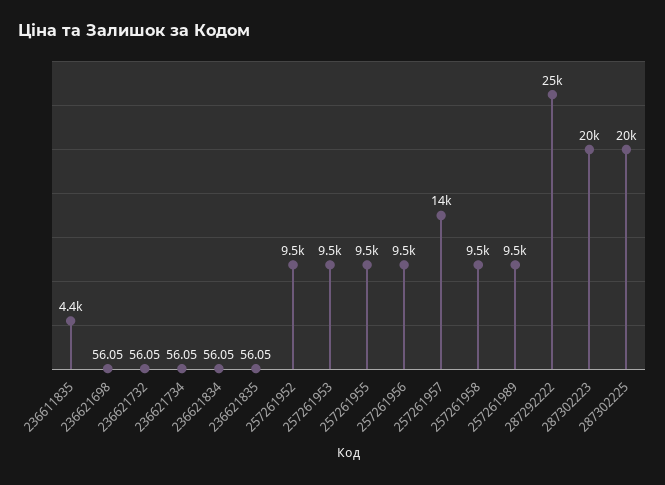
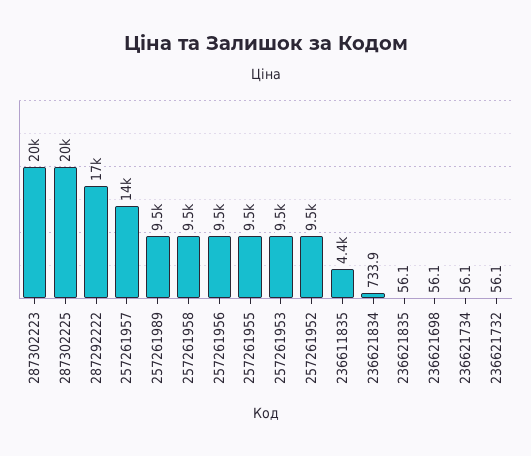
236621834: 56.05 -> 733.9
287292222: 25000 -> 17000

